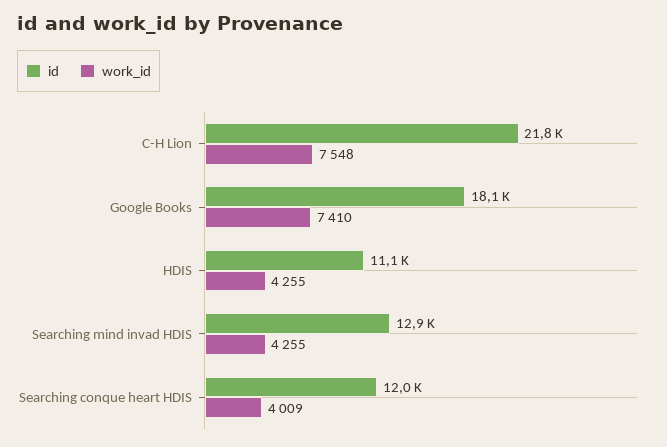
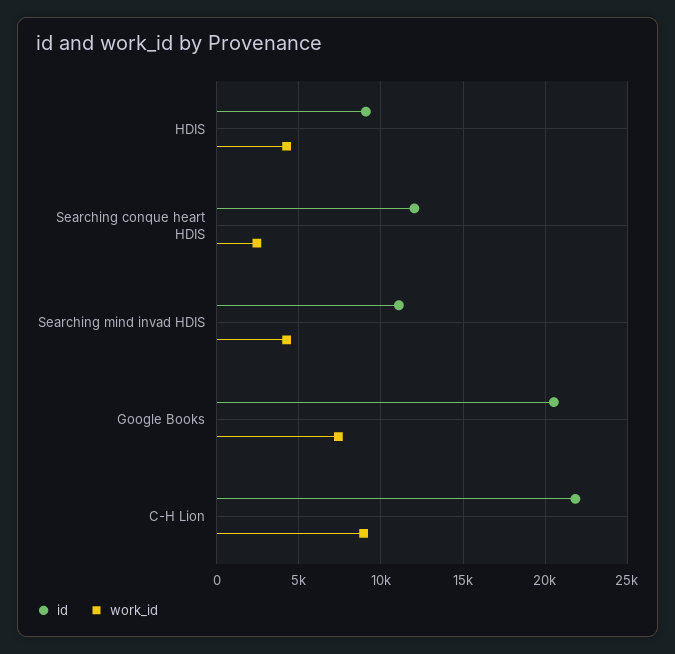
work_id, C-H Lion: 7548 -> 9000
id, Google Books: 18100 -> 20500
id, HDIS: 11100 -> 9000
id, Searching mind invad HDIS: 12900 -> 11000
work_id, Searching conque heart HDIS: 4009 -> 2500

